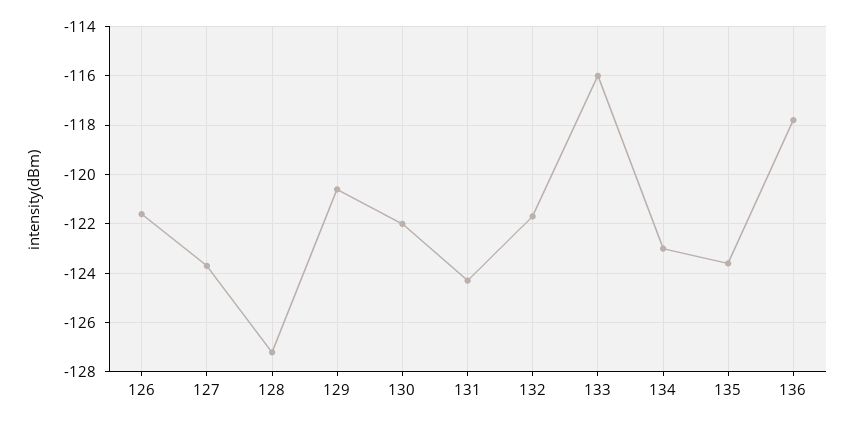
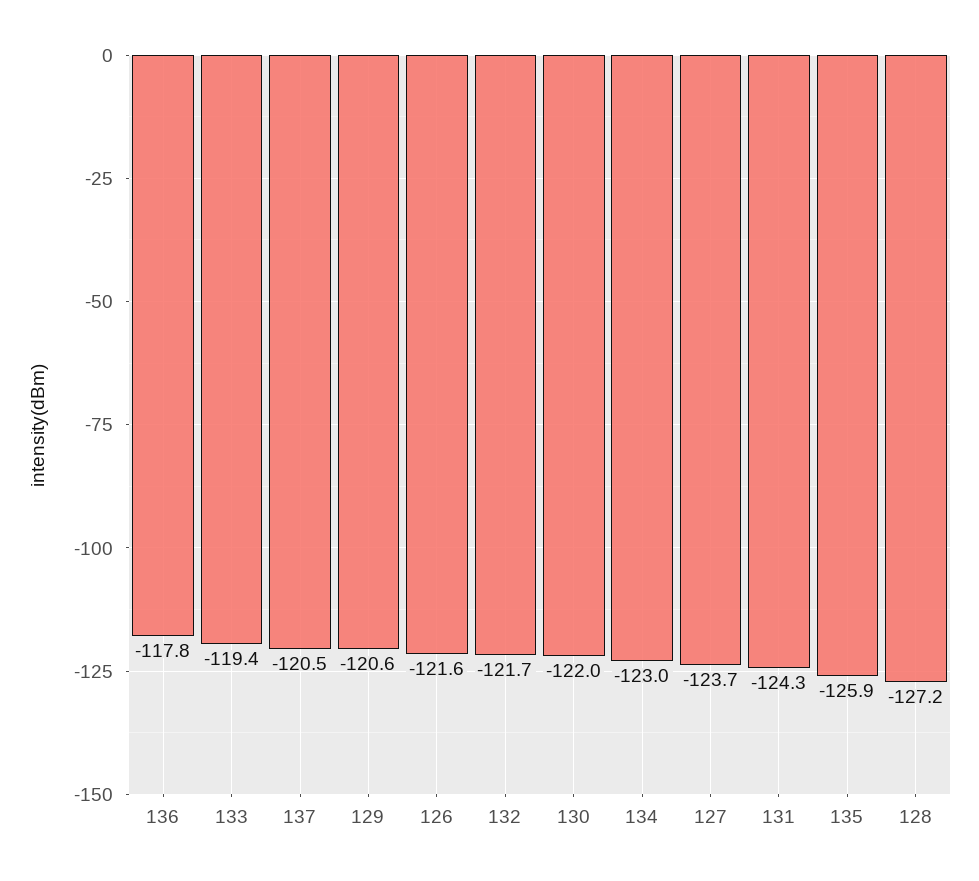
133: -116 -> -119.4
135: -123.5 -> -125.9
137: none -> -120.5

